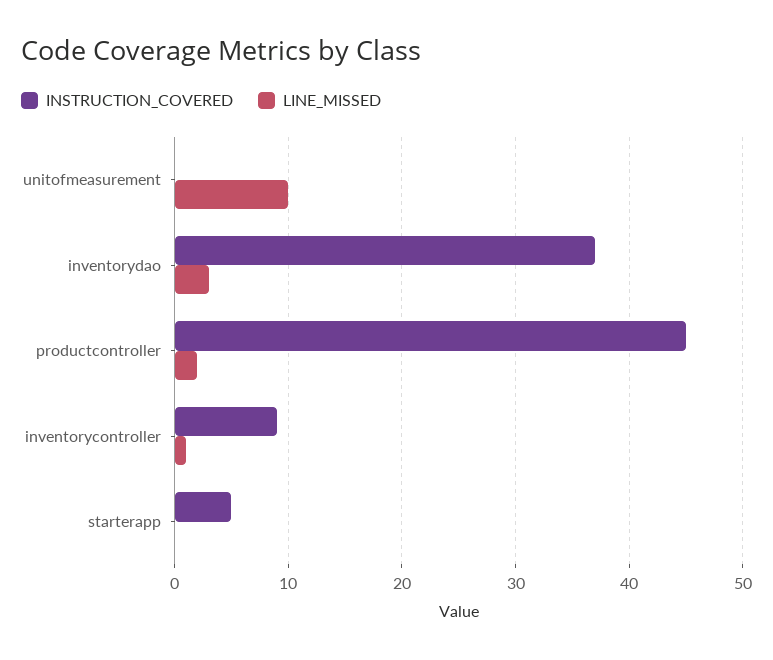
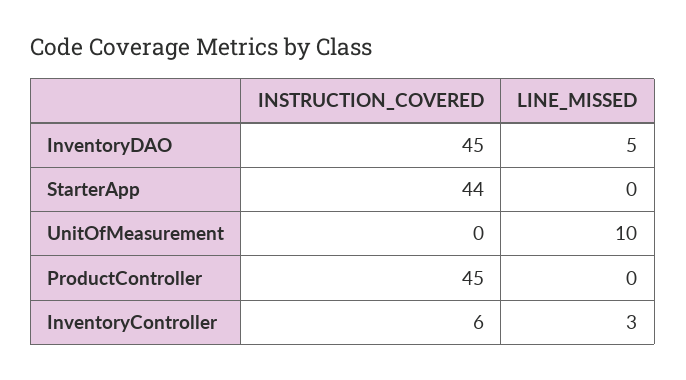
INSTRUCTION_COVERED, inventorydao: 37 -> 45
LINE_MISSED, inventorydao: 3 -> 5
LINE_MISSED, productcontroller: 2 -> 0
INSTRUCTION_COVERED, inventorycontroller: 9 -> 6
LINE_MISSED, inventorycontroller: 1 -> 3
INSTRUCTION_COVERED, starterapp: 5 -> 44

